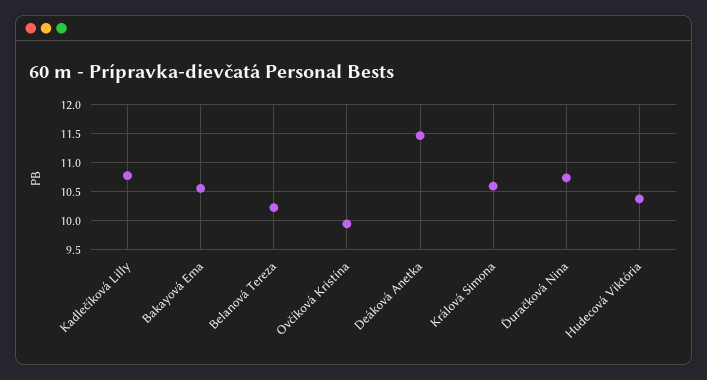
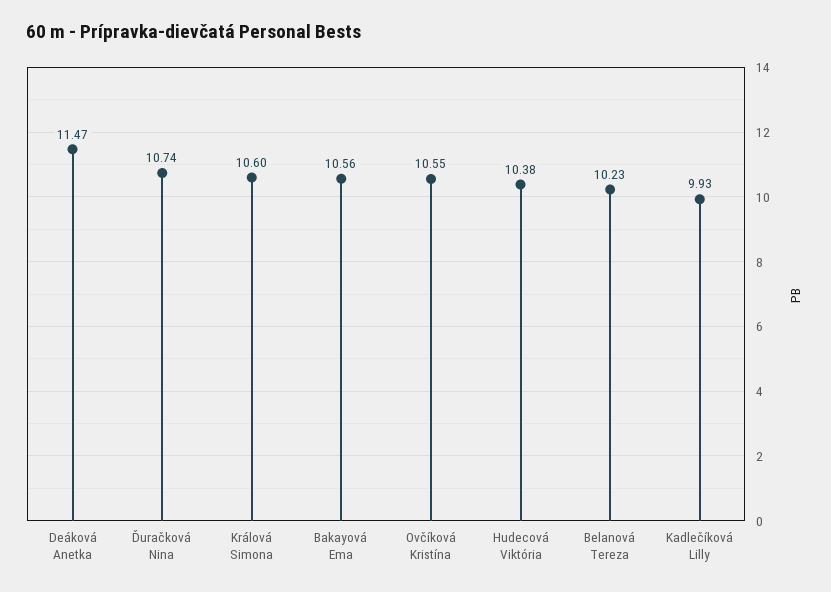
Kadlečíková Lilly: 10.75 -> 9.93
Ovčíková Kristína: 10 -> 10.55

